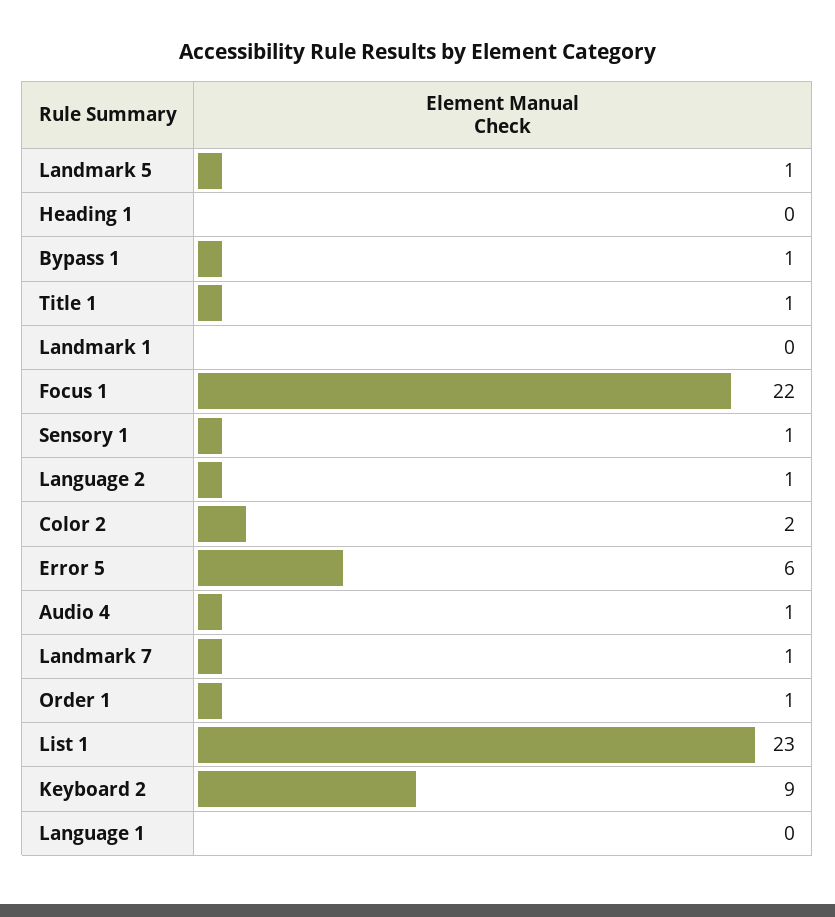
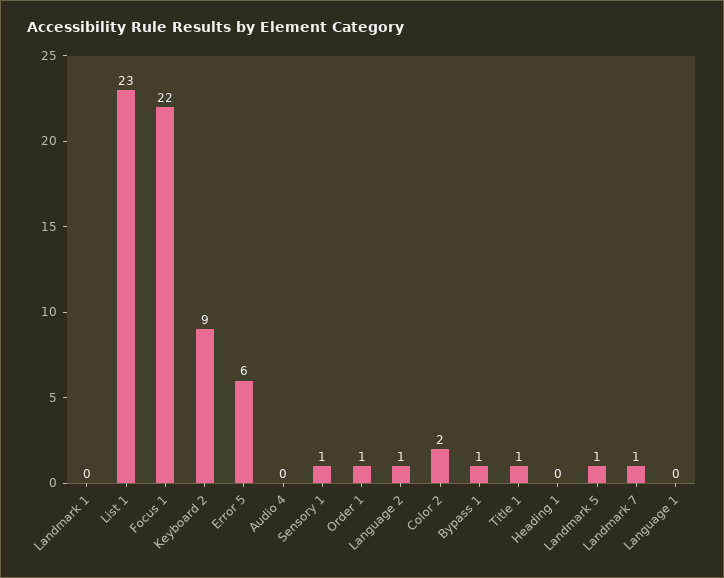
Audio 4: 1 -> 0

